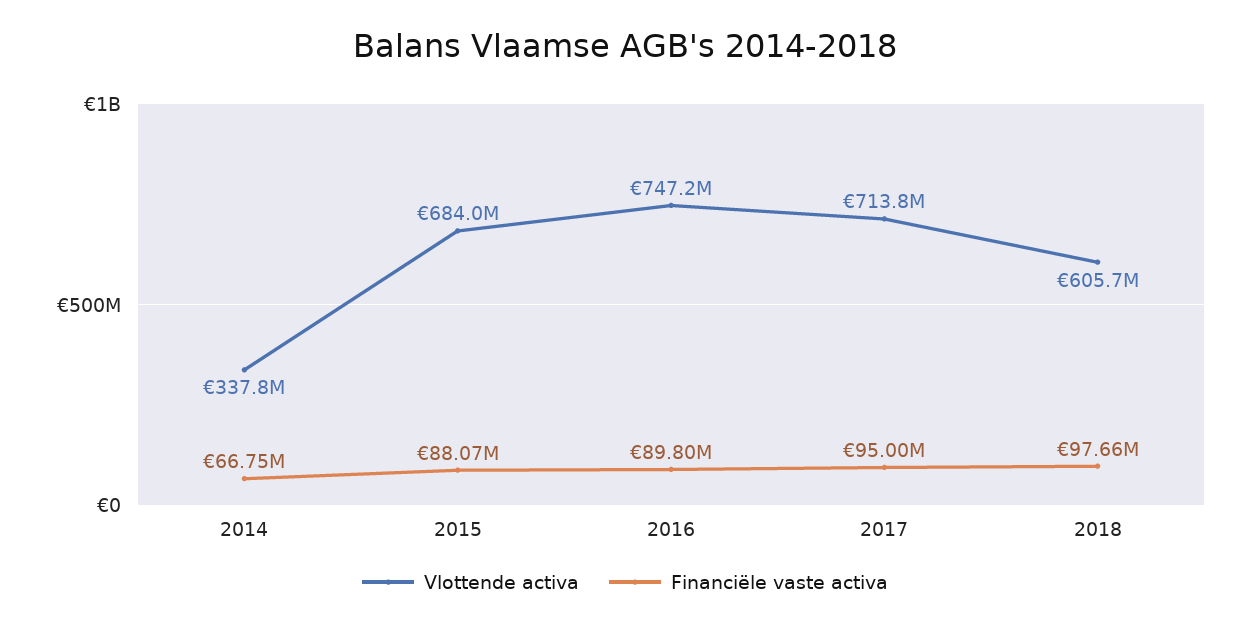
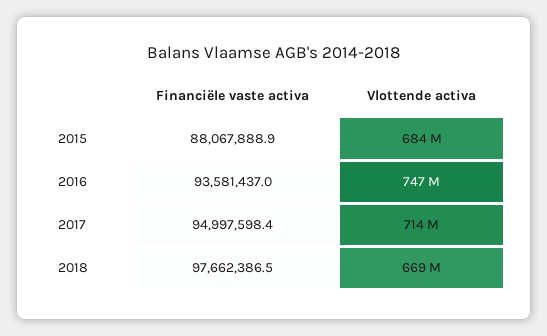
Vlottende activa, 2014: 337800000 -> none
Financiële vaste activa, 2014: 66750000 -> none
Financiële vaste activa, 2016: 89800000 -> 93581437
Vlottende activa, 2018: 605700000 -> 669000000

